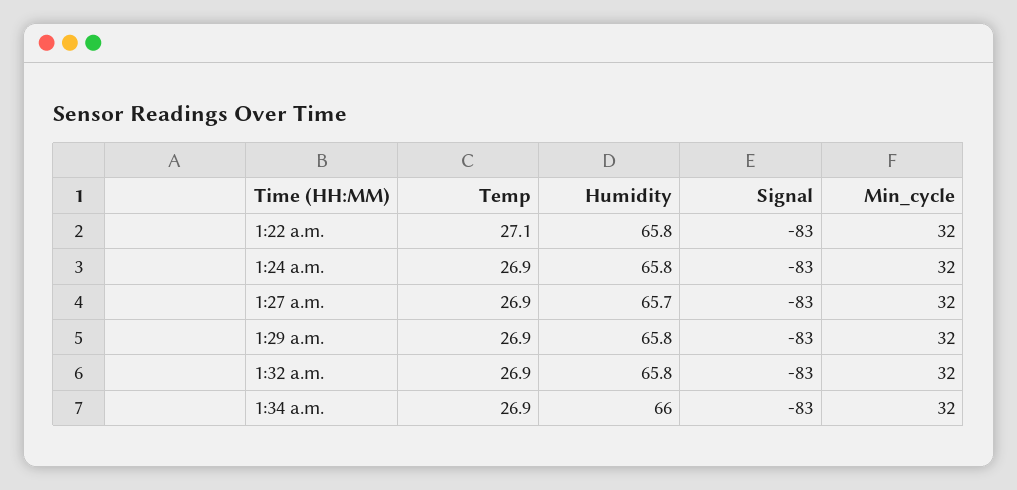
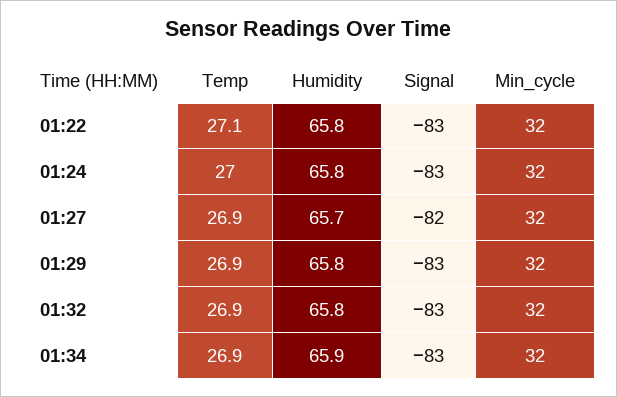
Temp, 1:24 a.m.: 26.9 -> 27
Signal, 1:27 a.m.: -83 -> -82
Humidity, 1:34 a.m.: 66 -> 65.9

